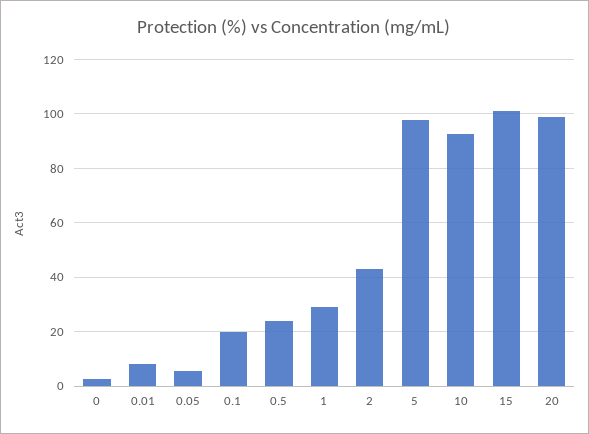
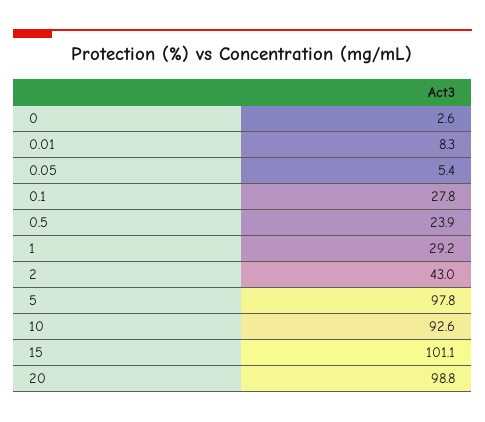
0.1: 20 -> 27.8

